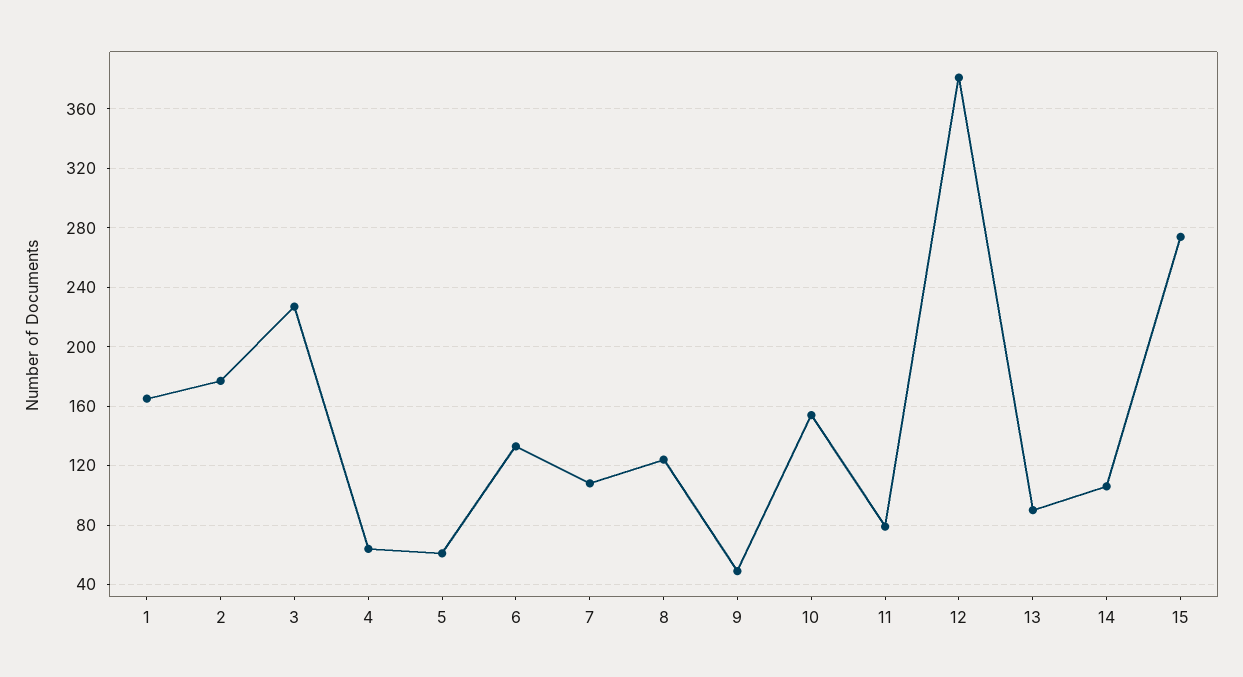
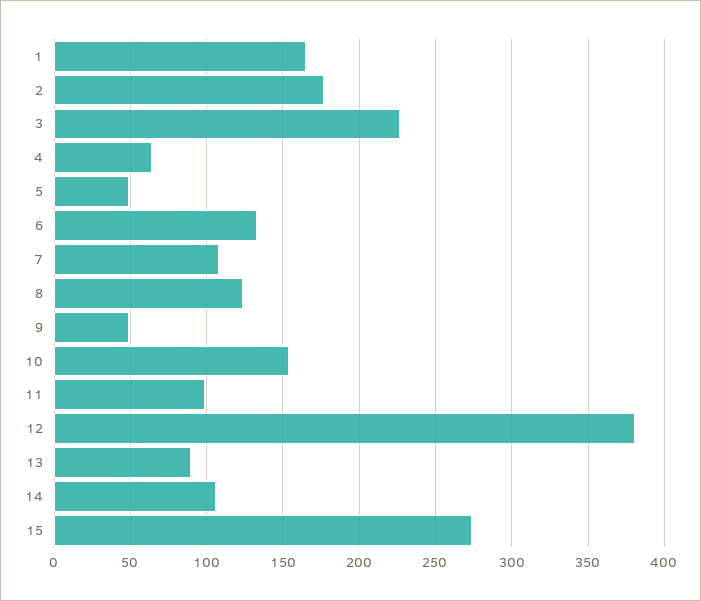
5: 60 -> 50
11: 80 -> 100

